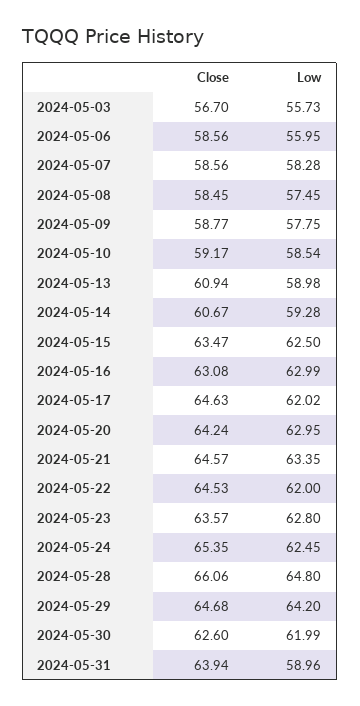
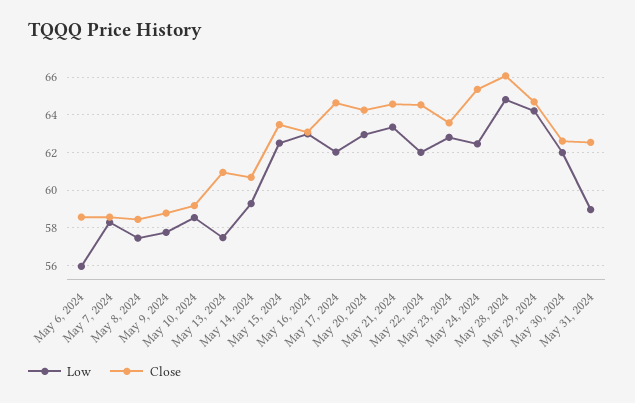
Close, 2024-05-03: 56.7 -> none
Low, 2024-05-03: 55.73 -> none
Low, 2024-05-13: 58.98 -> 57.5
Close, 2024-05-31: 63.94 -> 62.5

